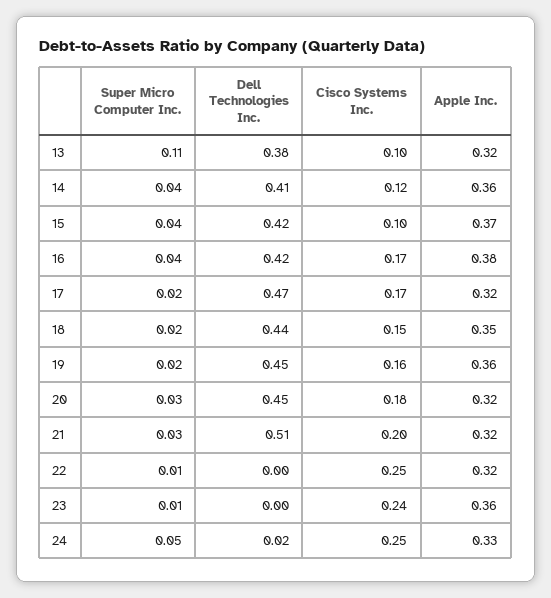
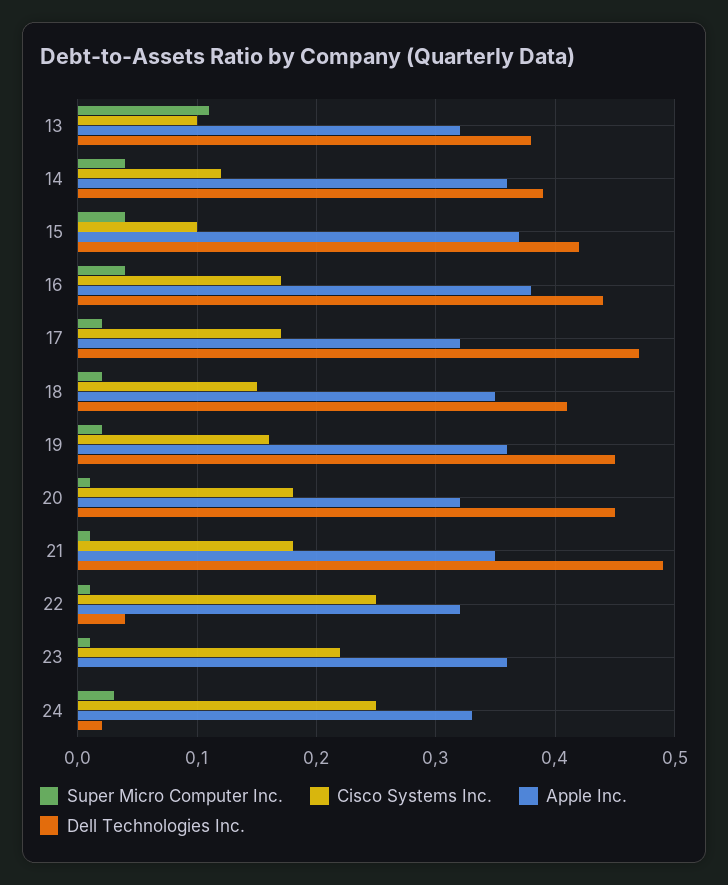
Dell Technologies Inc., 14: 0.41 -> 0.39
Dell Technologies Inc., 16: 0.42 -> 0.44
Dell Technologies Inc., 18: 0.44 -> 0.41
Super Micro Computer Inc., 20: 0.03 -> 0.01
Super Micro Computer Inc., 21: 0.03 -> 0.01
Dell Technologies Inc., 21: 0.51 -> 0.49
Cisco Systems Inc., 21: 0.2 -> 0.18
Apple Inc., 21: 0.32 -> 0.35
Dell Technologies Inc., 22: 0 -> 0.04
Cisco Systems Inc., 23: 0.24 -> 0.22
Super Micro Computer Inc., 24: 0.05 -> 0.03

